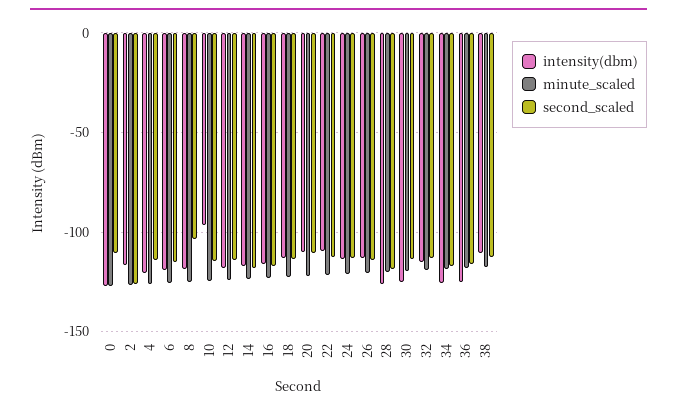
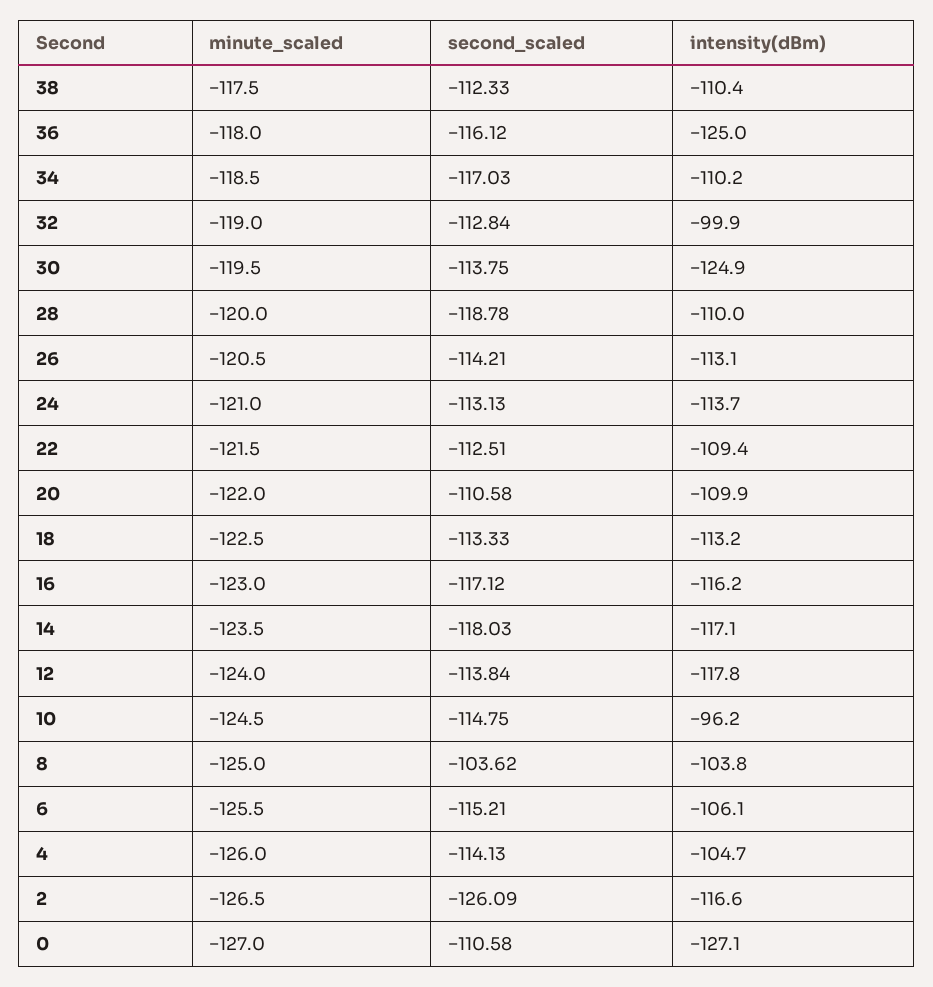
intensity(dbm), 4: -120 -> -104.7
intensity(dbm), 6: -120 -> -106.1
intensity(dbm), 8: -120 -> -103.8
intensity(dbm), 28: -125 -> -110
intensity(dbm), 32: -115 -> -99.9
intensity(dbm), 34: -125 -> -110.2

